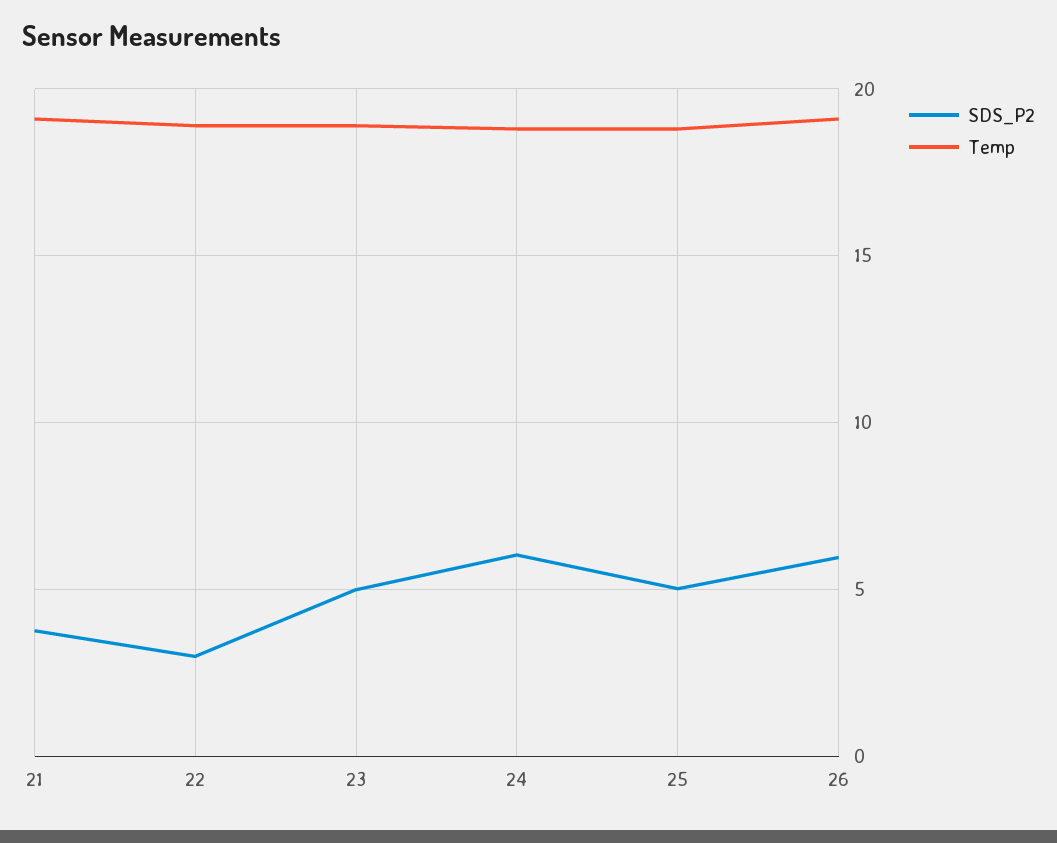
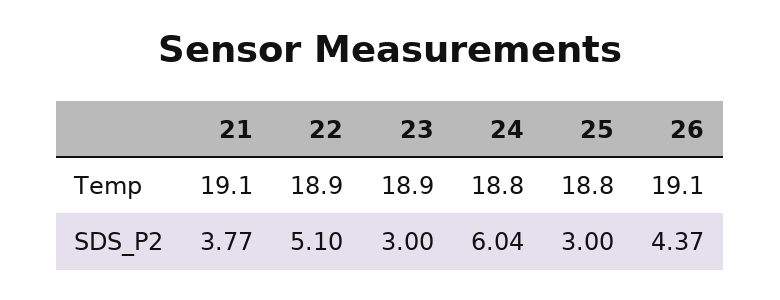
SDS_P2, 22: 3 -> 5.1
SDS_P2, 23: 5 -> 3
SDS_P2, 25: 5 -> 3
SDS_P2, 26: 6 -> 4.37

